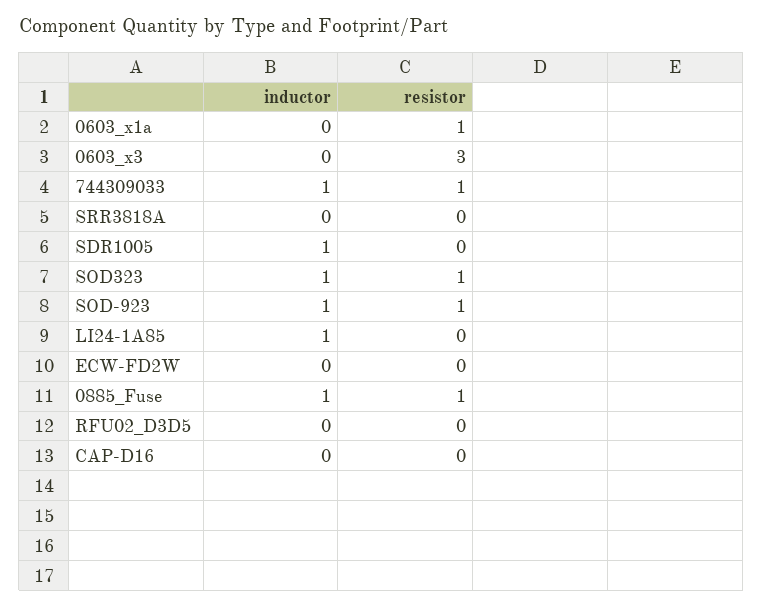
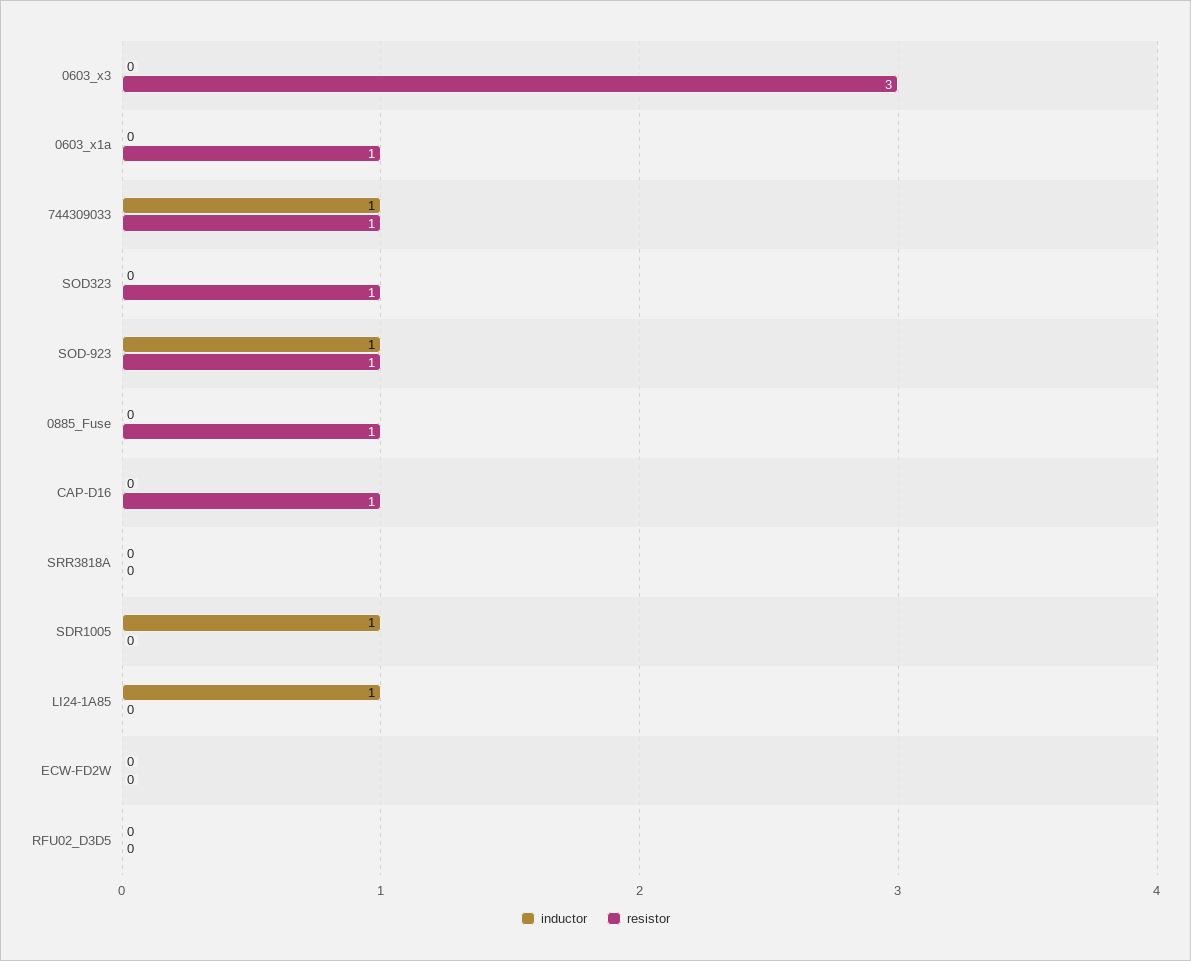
inductor, SOD323: 1 -> 0
inductor, 0885_Fuse: 1 -> 0
resistor, CAP-D16: 0 -> 1

